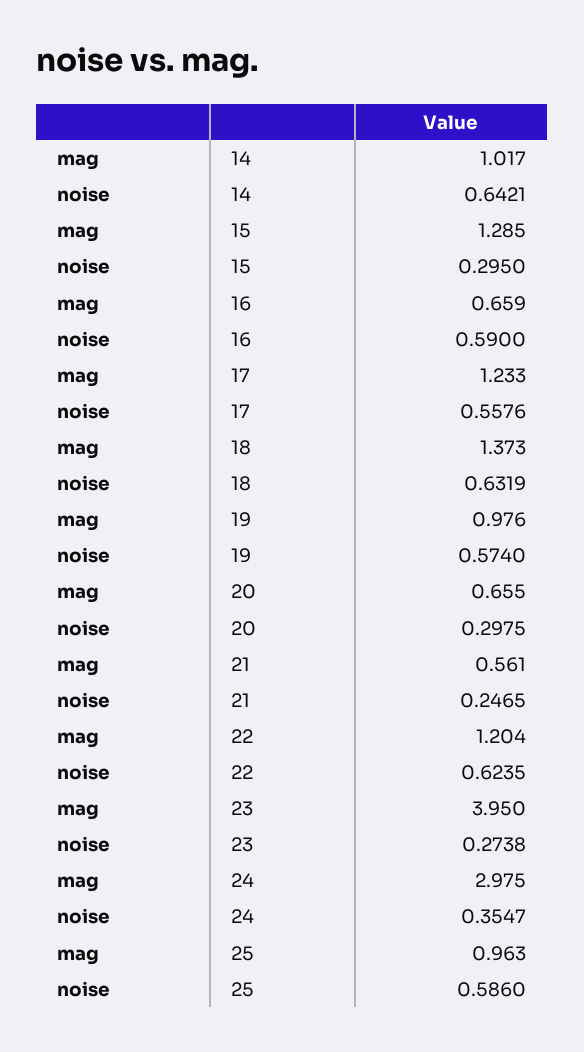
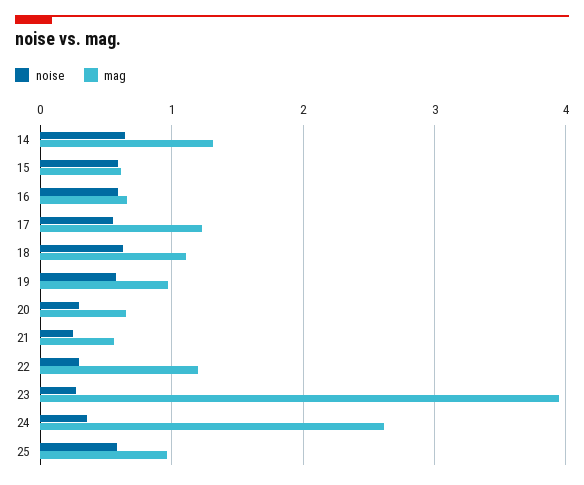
mag, 14: 1.017 -> 1.3
mag, 15: 1.285 -> 0.6
noise, 15: 0.295 -> 0.6
mag, 18: 1.373 -> 1.1
noise, 22: 0.6235 -> 0.3
mag, 24: 2.975 -> 2.6

